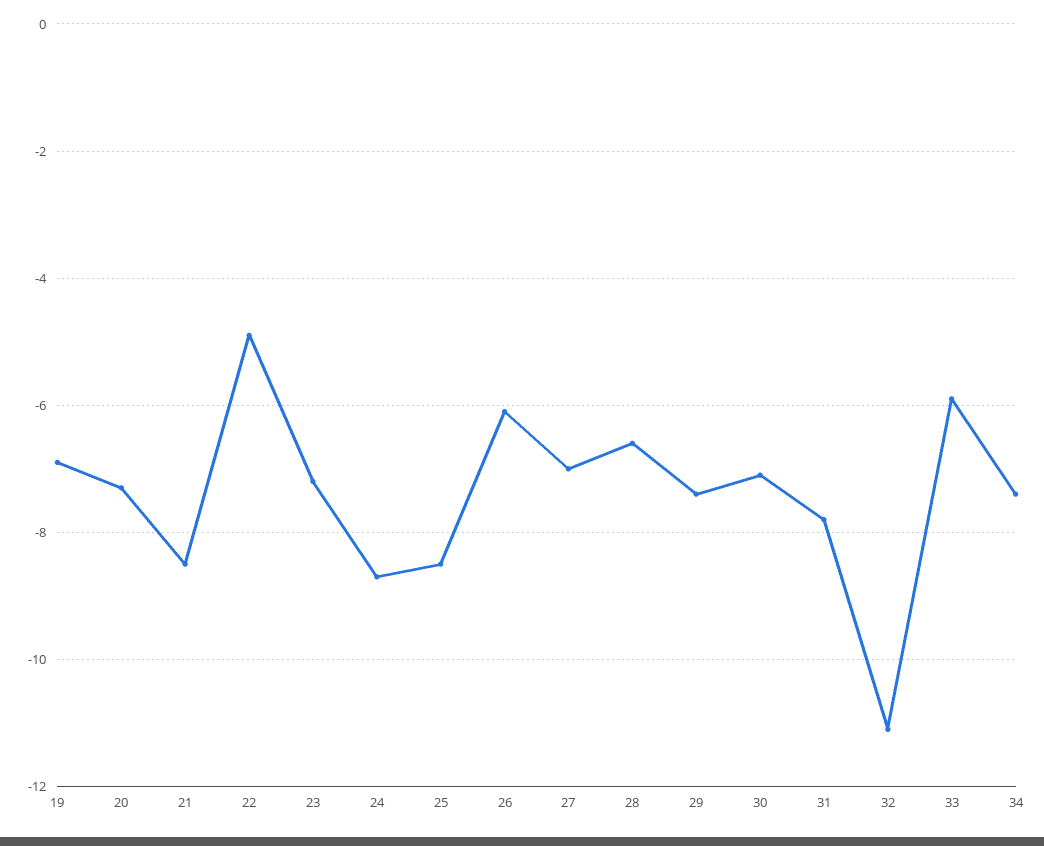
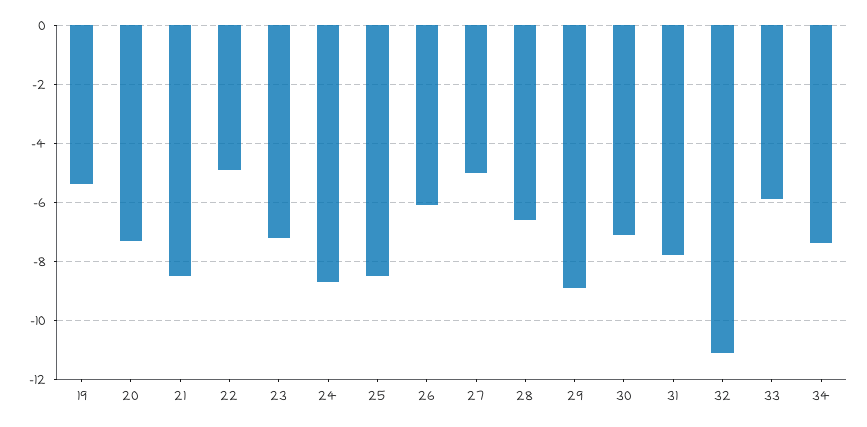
19: -7 -> -5.5
27: -7 -> -5
29: -7.5 -> -9

